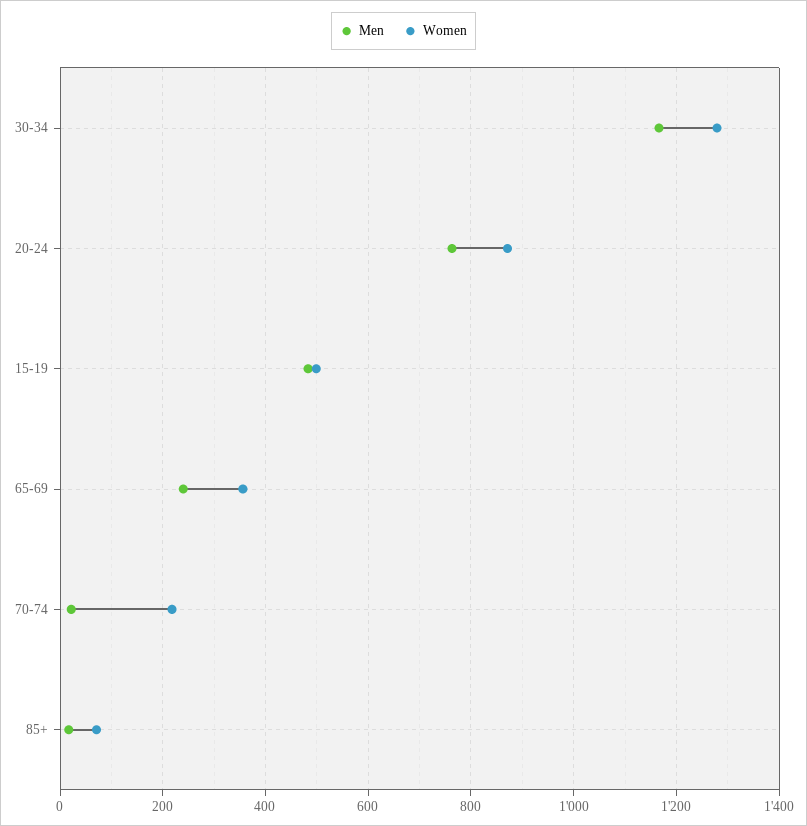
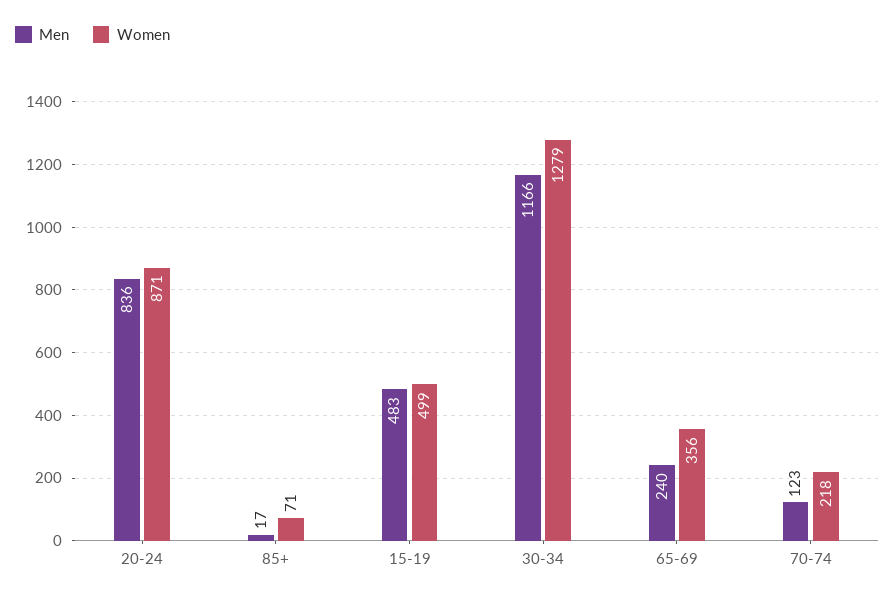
Men, 20-24: 760 -> 836
Men, 70-74: 20 -> 123

